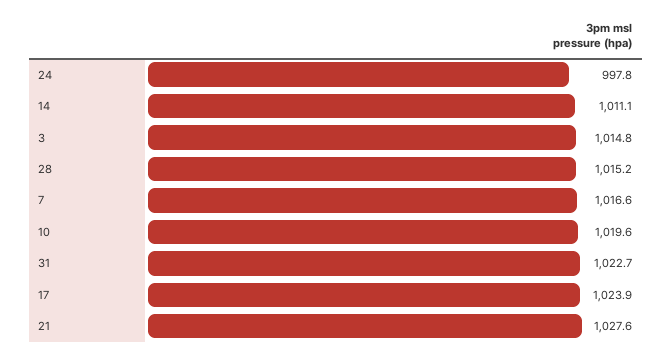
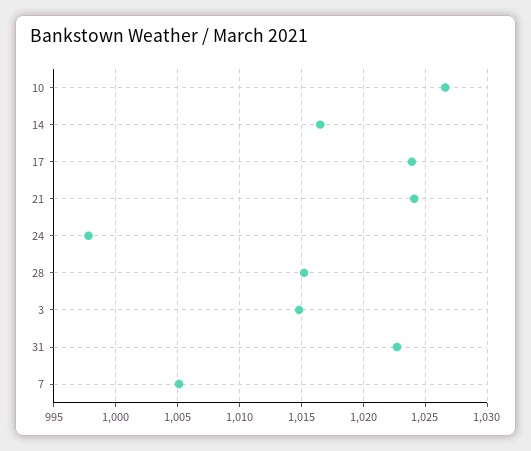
14: 1011.1 -> 1016.5
7: 1016.6 -> 1005
10: 1019.6 -> 1026.5
21: 1027.6 -> 1024

